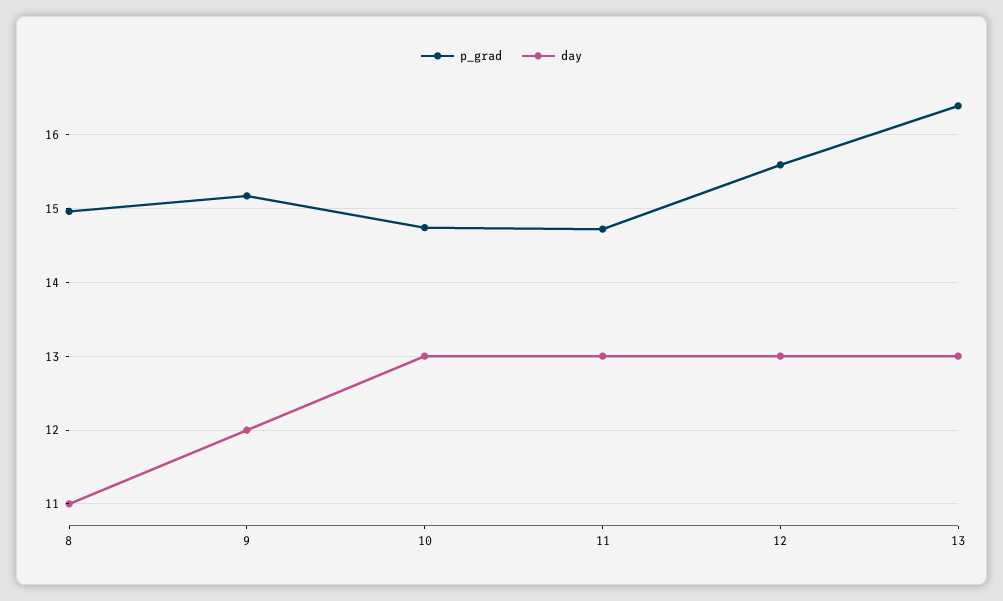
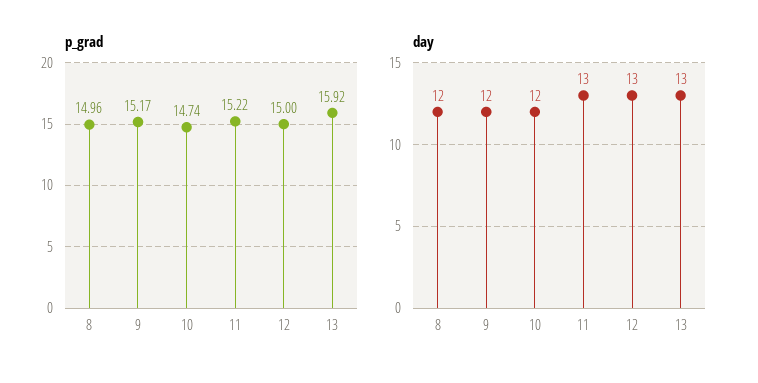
day, 8: 11 -> 12
day, 10: 13 -> 12
p_grad, 11: 14.7 -> 15.22
p_grad, 12: 15.6 -> 15
p_grad, 13: 16.4 -> 15.92

